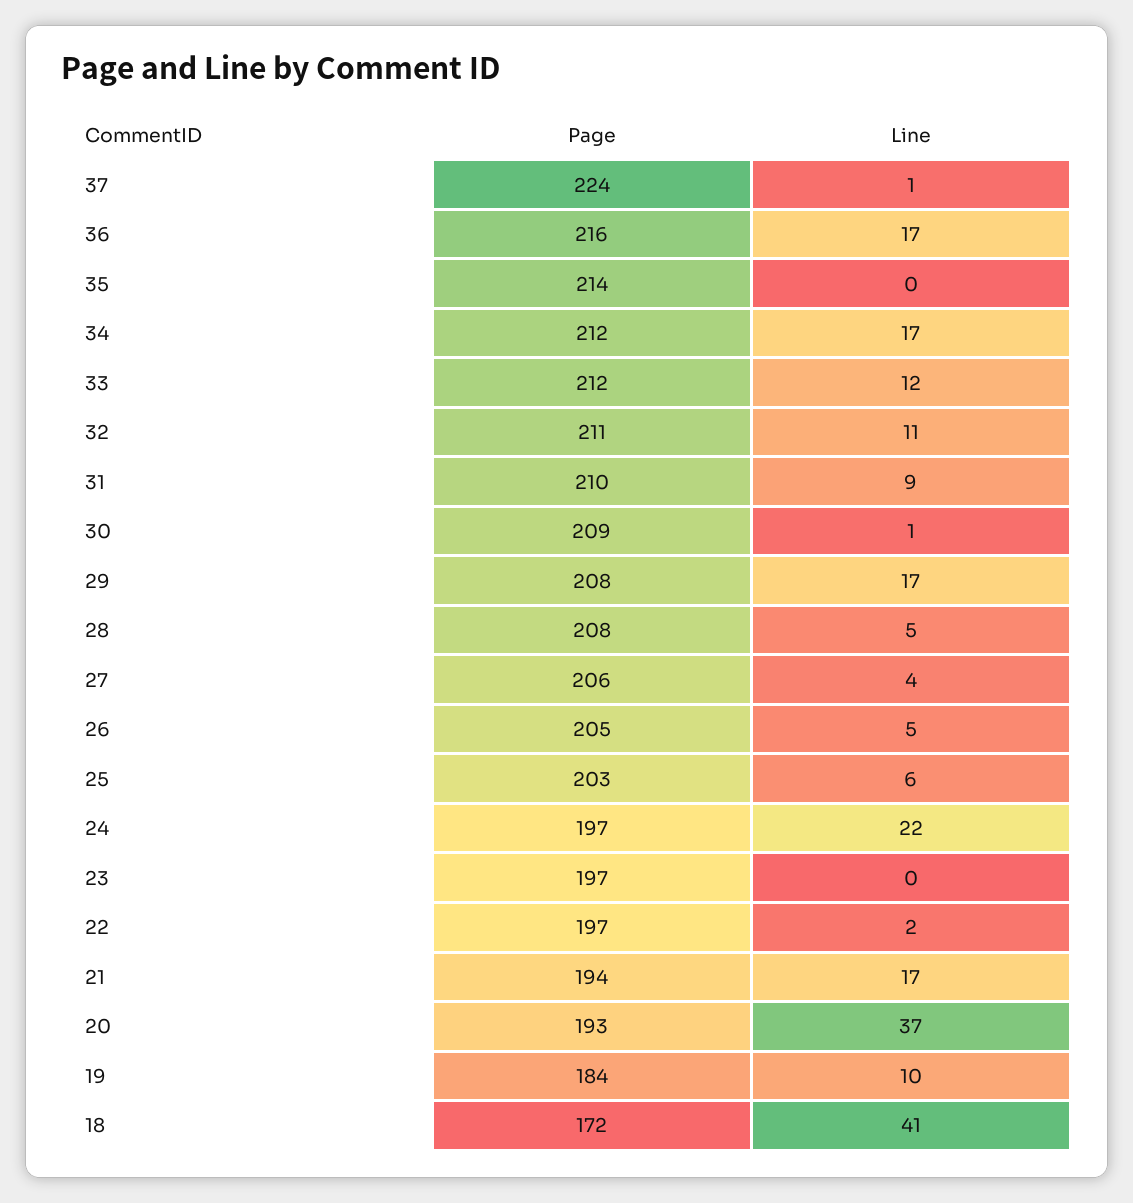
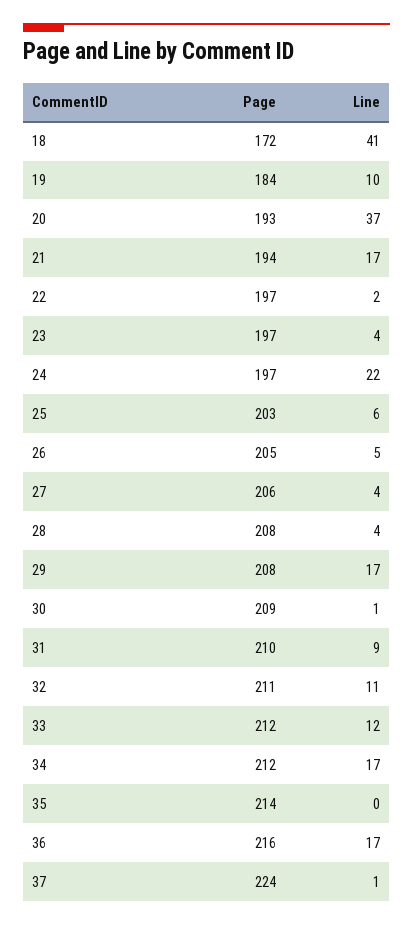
Line, 28: 5 -> 4
Line, 23: 0 -> 4

